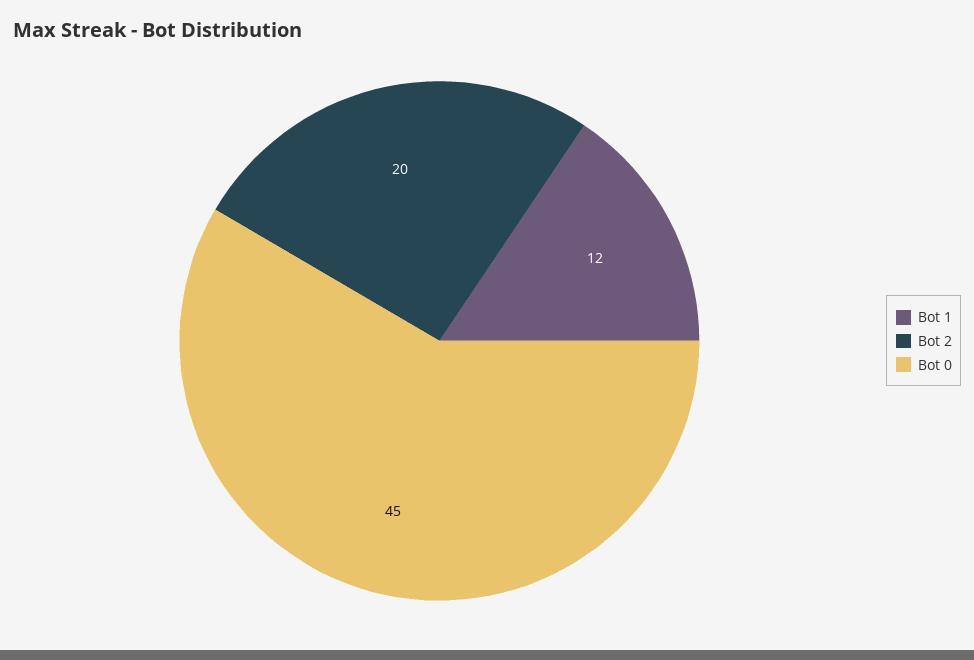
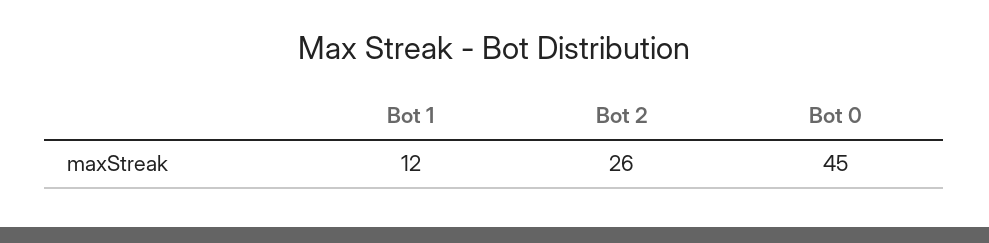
Bot 2: 20 -> 26

